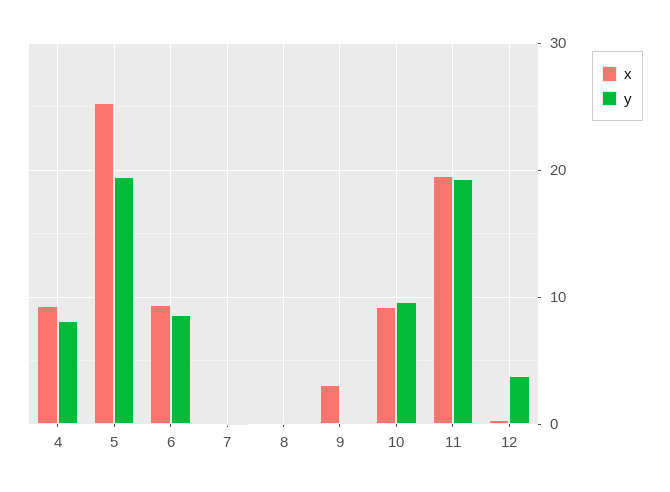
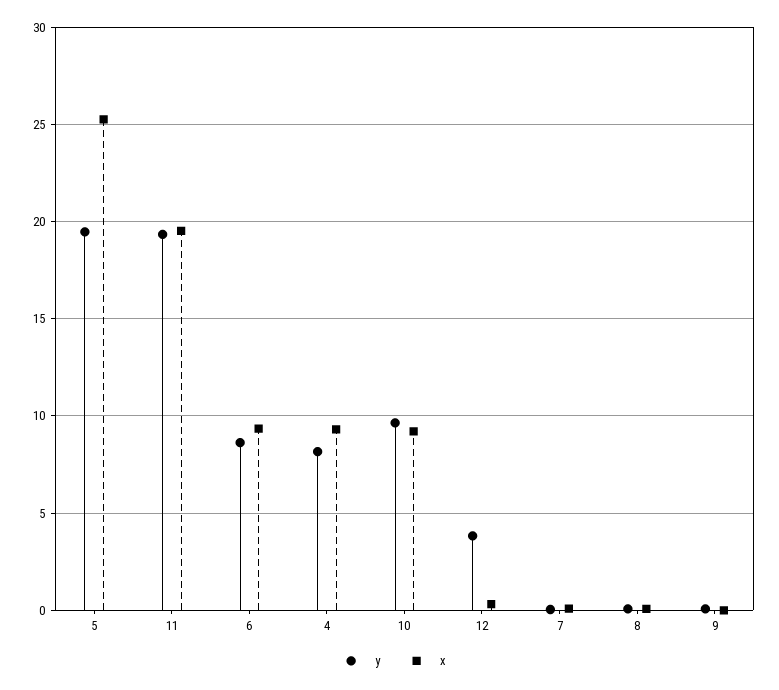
x, 9: 3 -> 0

